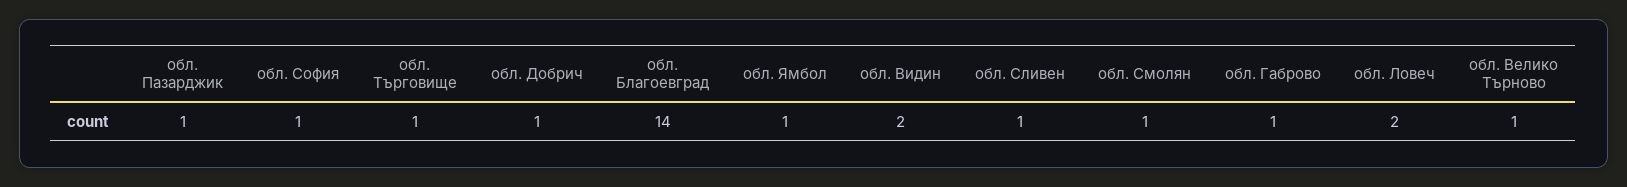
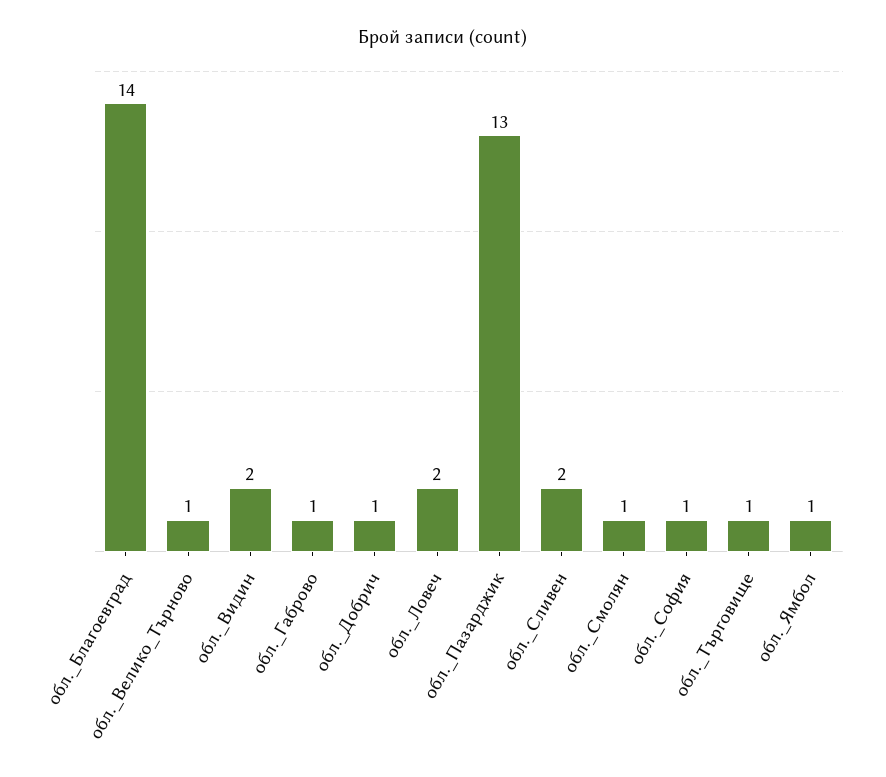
обл. Пазарджик: 1 -> 13
обл. Сливен: 1 -> 2

